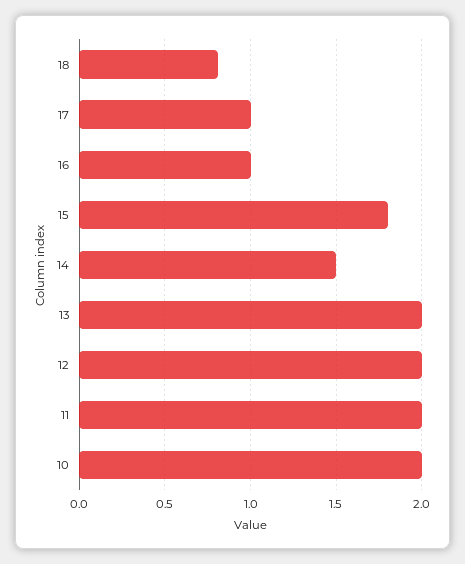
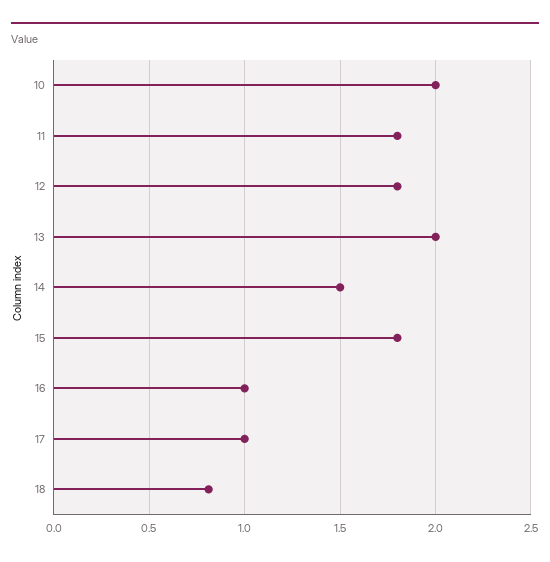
12: 2 -> 1.8
11: 2 -> 1.8

